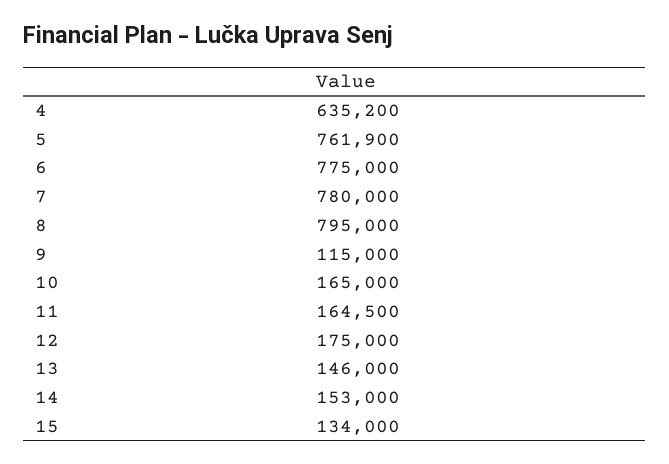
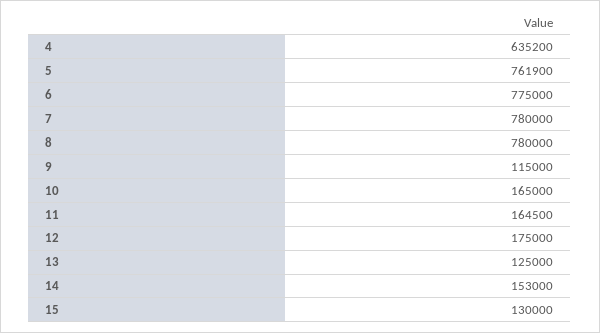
8: 795000 -> 780000
13: 146000 -> 125000
15: 134000 -> 130000

